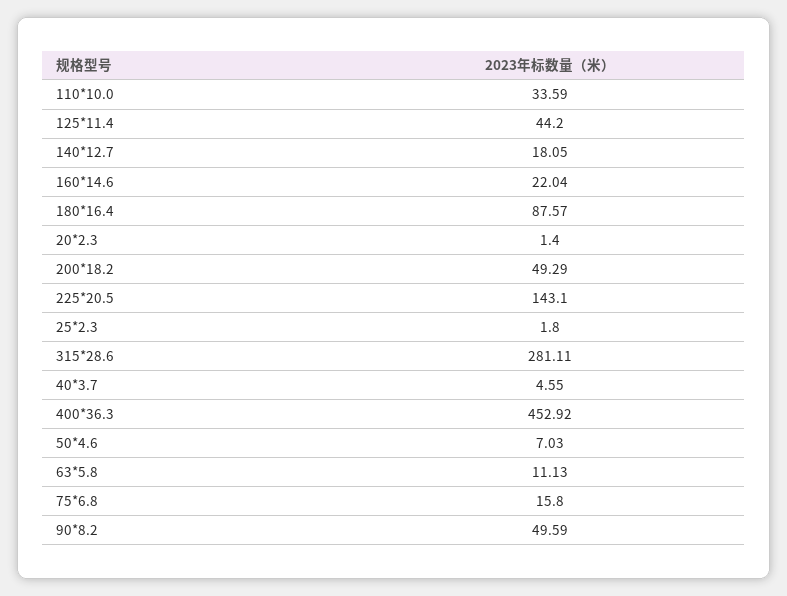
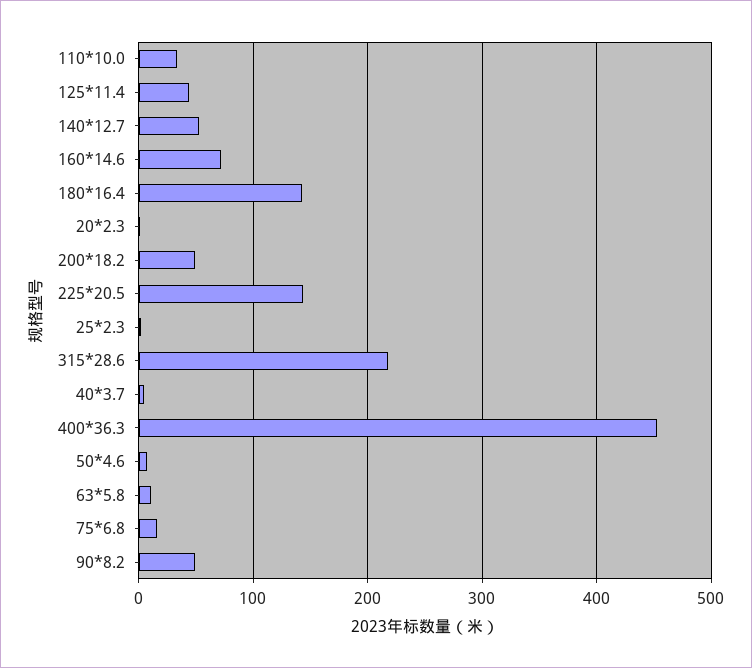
140*12.7: 18.05 -> 50
160*14.6: 22.04 -> 70
180*16.4: 87.57 -> 140
315*28.6: 281.11 -> 220

